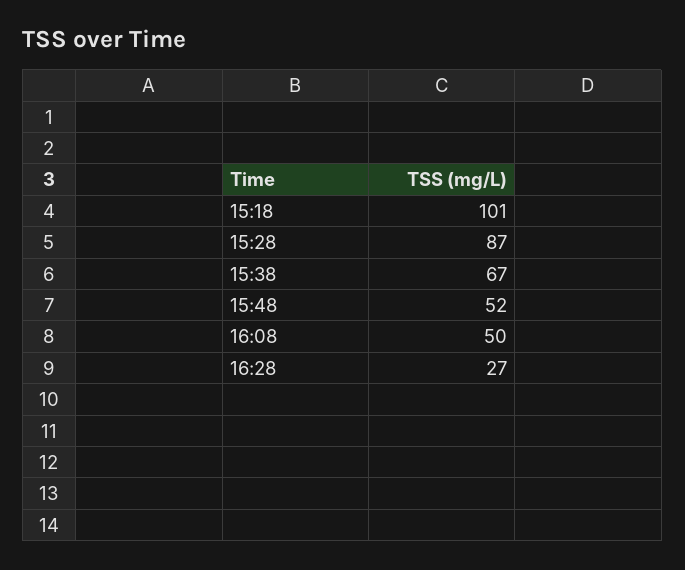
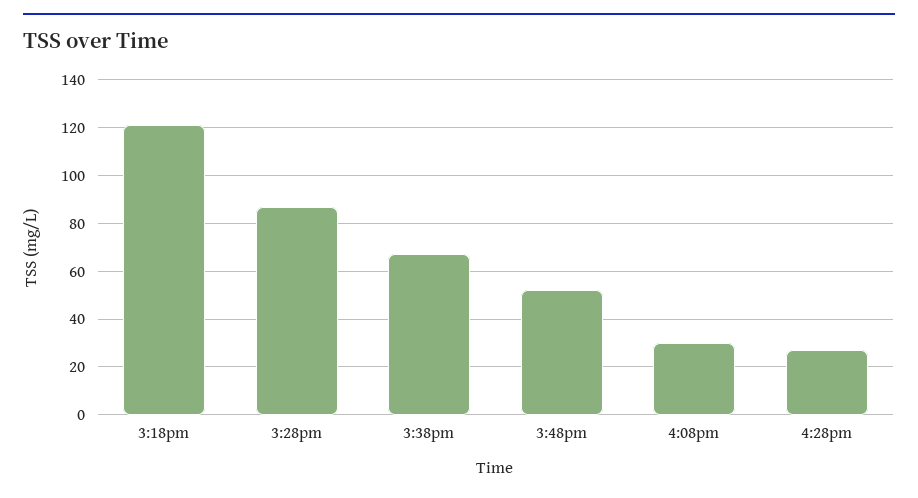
15:18: 101 -> 120
16:08: 50 -> 30

